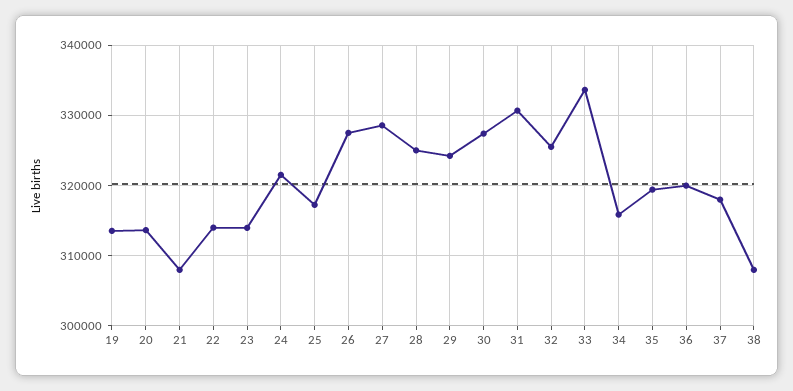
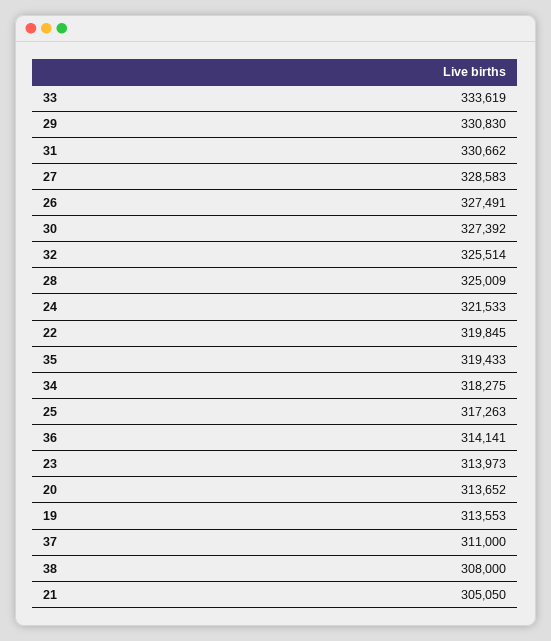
21: 308000 -> 305050
22: 314000 -> 319845
29: 324000 -> 330830
34: 316000 -> 318275
36: 320000 -> 314141
37: 318000 -> 311000

